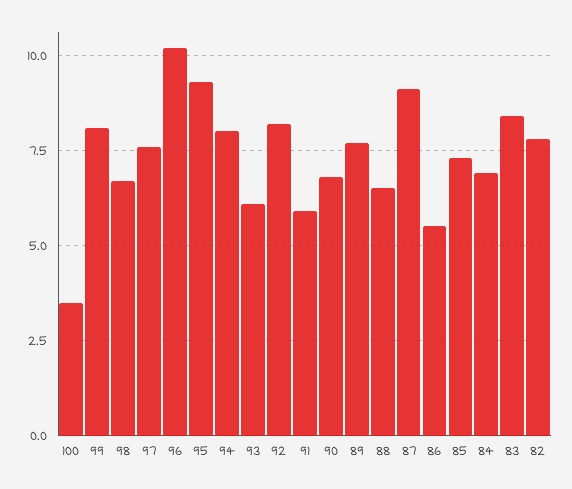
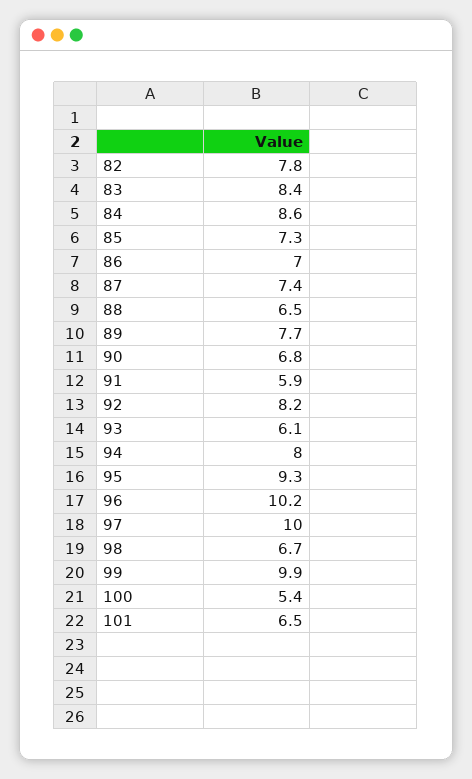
100: 3.5 -> 5.4
99: 8 -> 9.9
97: 7.5 -> 10
87: 9 -> 7.4
86: 5.5 -> 7
84: 7 -> 8.6
101: none -> 6.5

